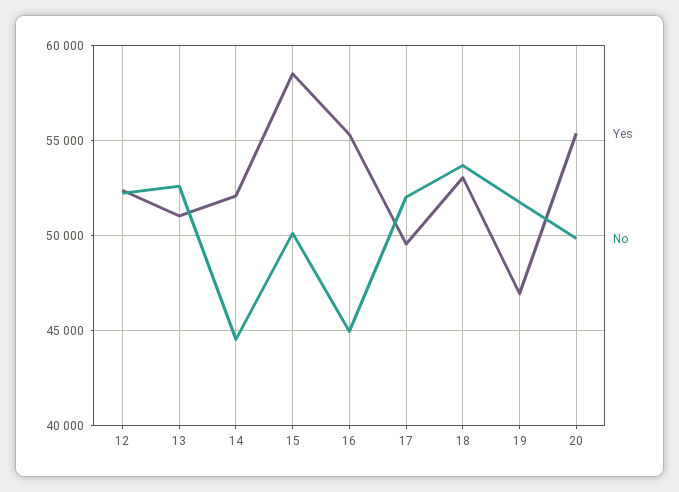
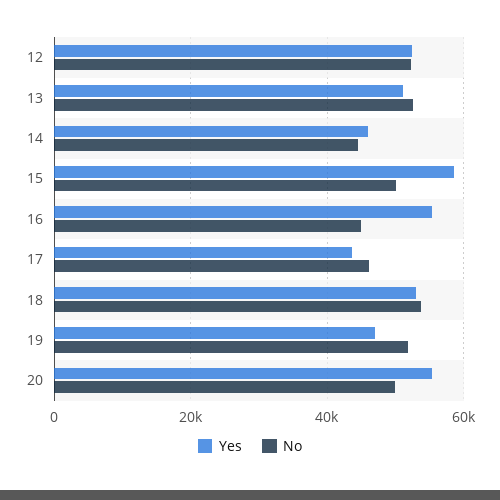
Yes, 14: 52000 -> 46000
Yes, 17: 49500 -> 44000
No, 17: 52000 -> 46000

